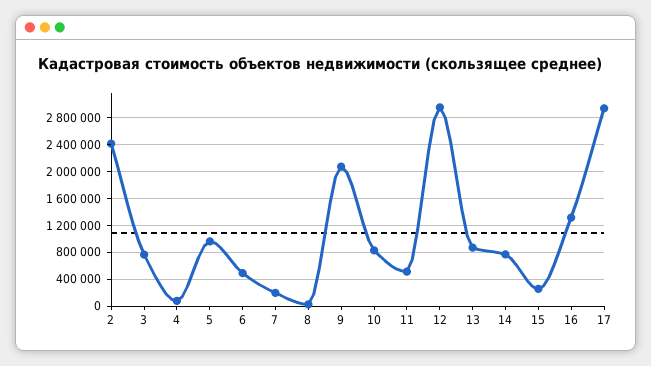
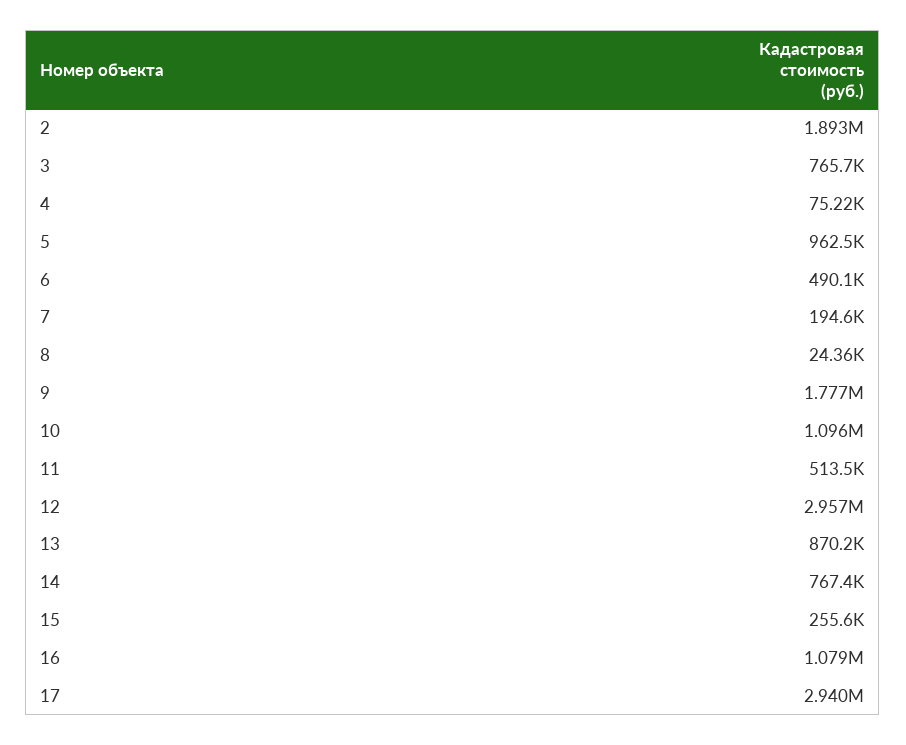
2: 2400000 -> 1893000
9: 2100000 -> 1777000
10: 800000 -> 1096000
16: 1300000 -> 1079000

